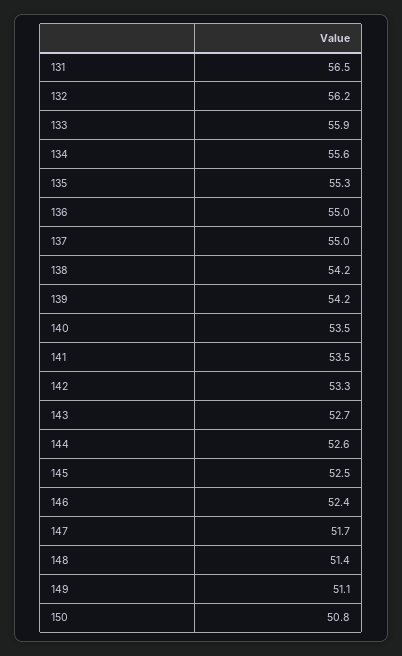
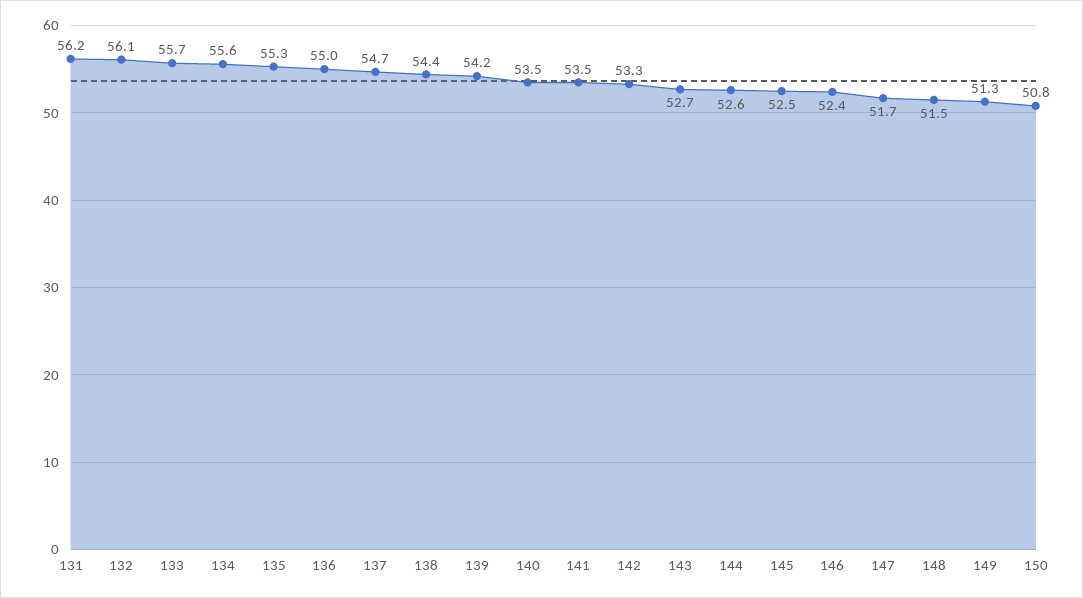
131: 56.5 -> 56.2
132: 56.2 -> 56.1
133: 55.9 -> 55.7
137: 55 -> 54.7
138: 54.2 -> 54.4
148: 51.4 -> 51.5
149: 51.1 -> 51.3

